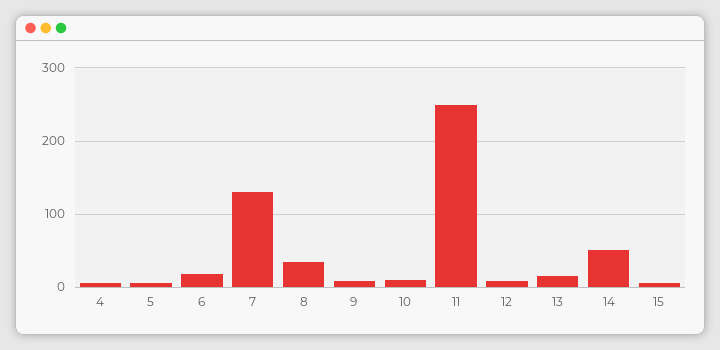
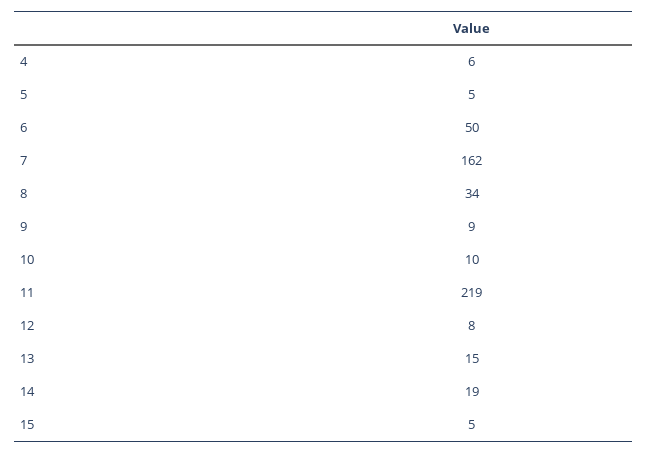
6: 20 -> 50
7: 130 -> 162
11: 250 -> 219
14: 50 -> 19

